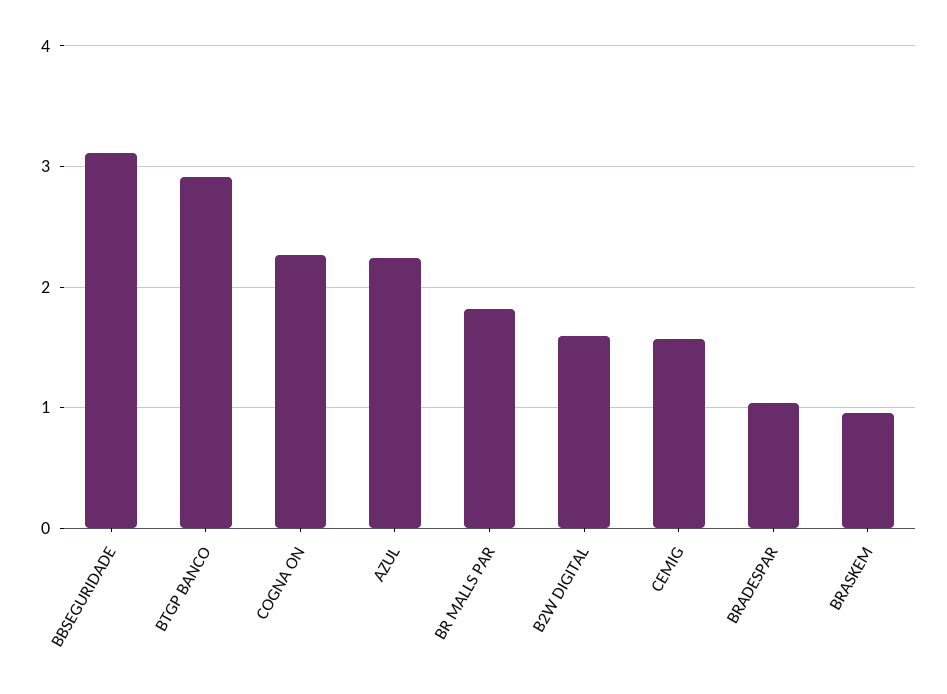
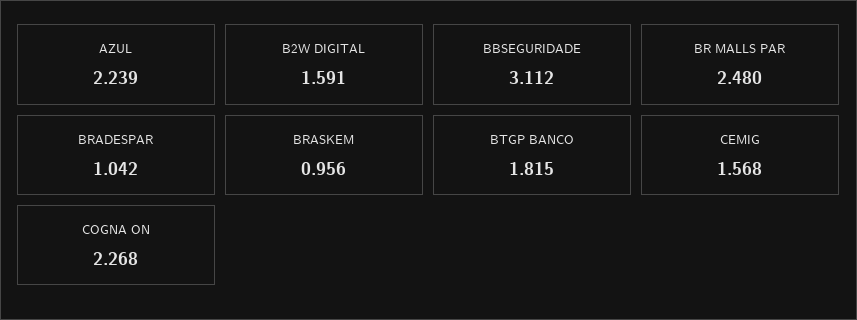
BTGP BANCO: 2.9 -> 1.815
BR MALLS PAR: 1.8 -> 2.48

